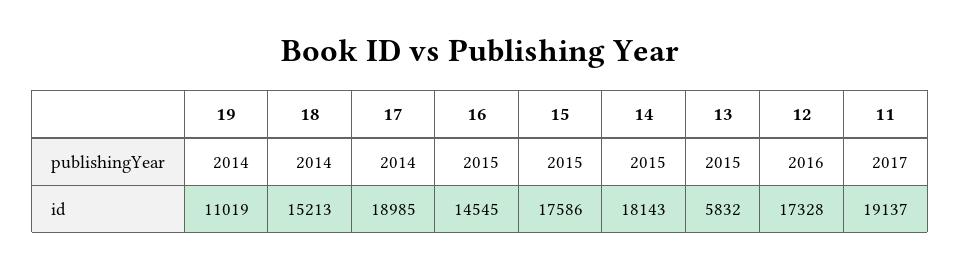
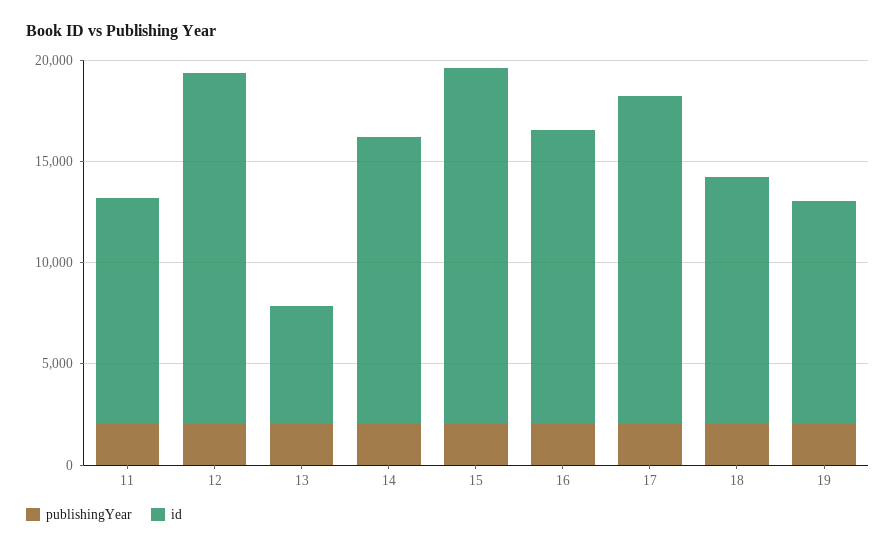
id, 18: 15213 -> 12000
id, 17: 18985 -> 16000
id, 14: 18143 -> 14000
id, 11: 19137 -> 11000

